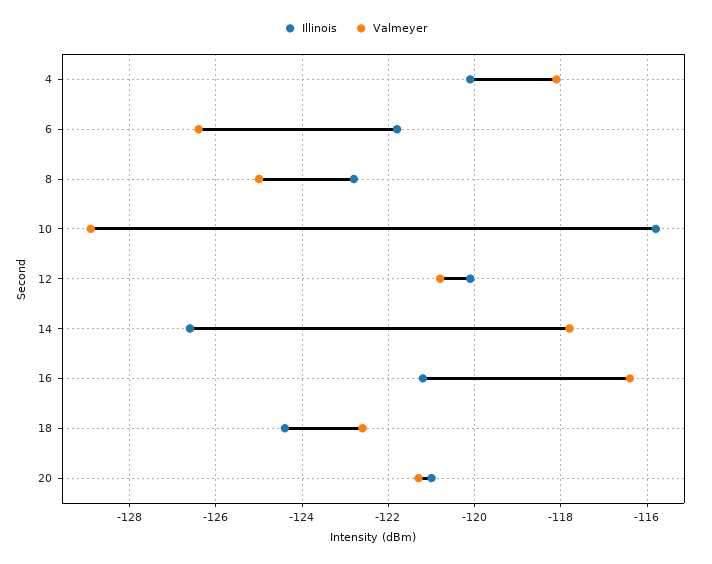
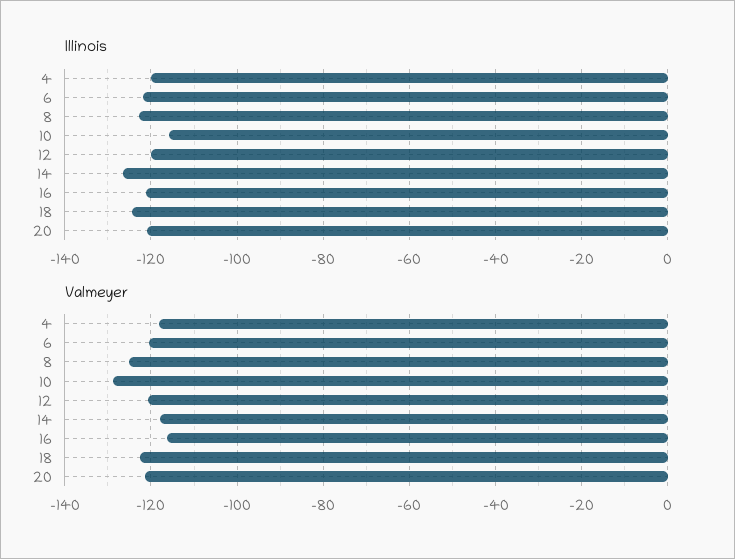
Valmeyer, 6: -126.5 -> -120

